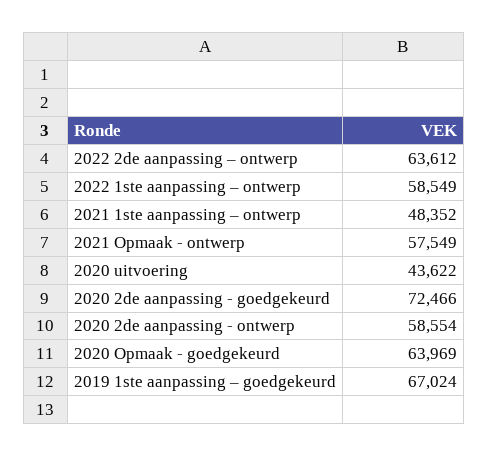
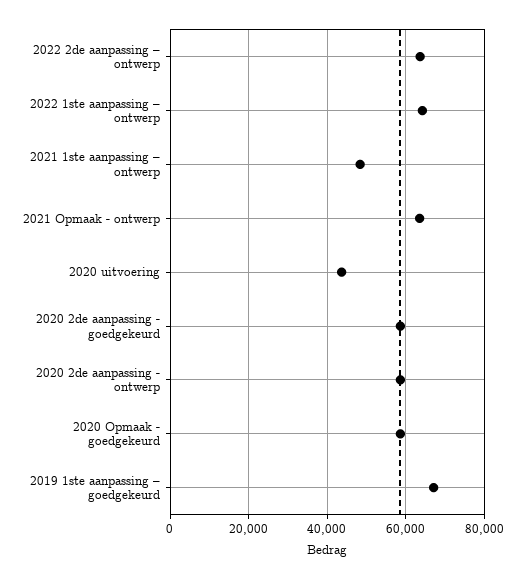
2022 1ste aanpassing – ontwerp: 58549 -> 64000
2021 Opmaak - ontwerp: 57549 -> 64000
2020 2de aanpassing - goedgekeurd: 72466 -> 58000
2020 Opmaak - goedgekeurd: 63969 -> 58000

